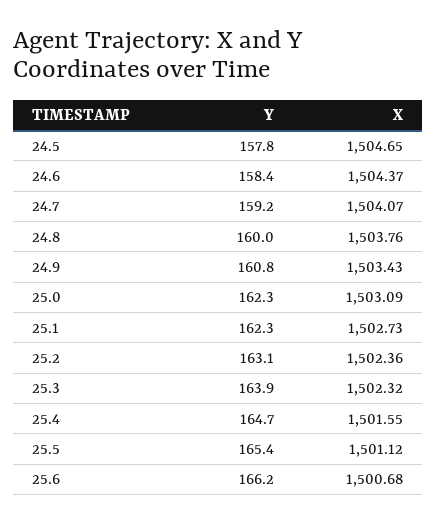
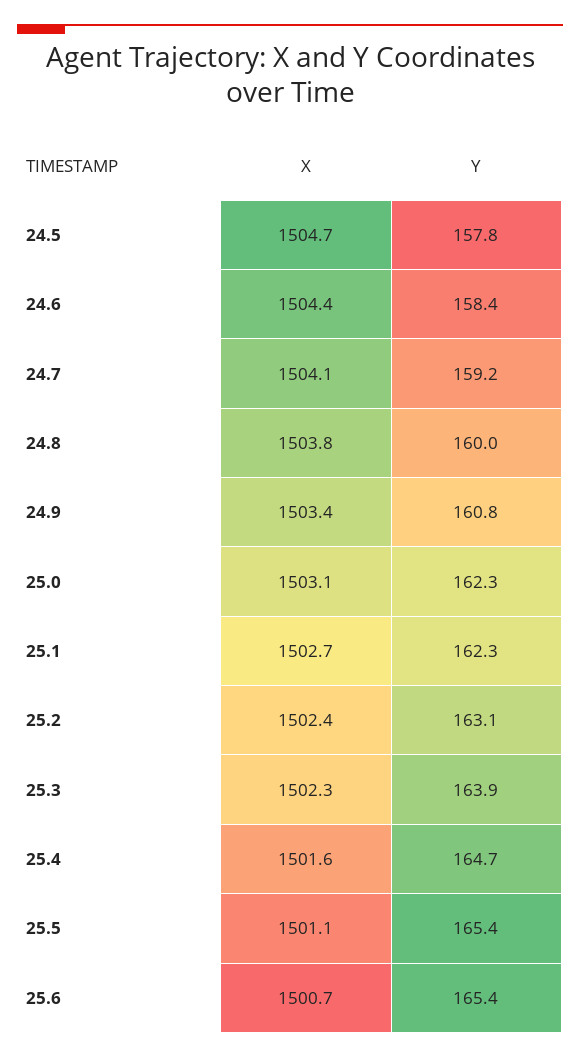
Y, 25.6: 166.2 -> 165.4

